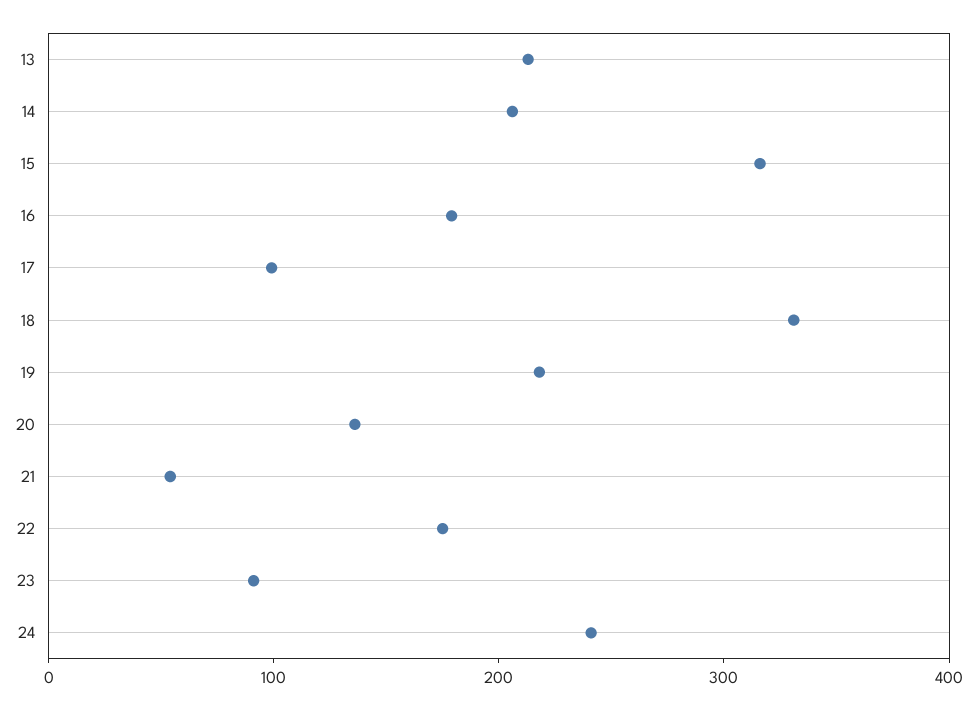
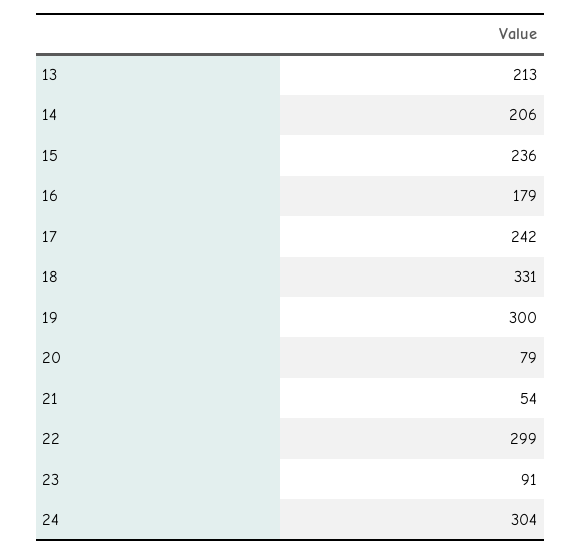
15: 320 -> 236
17: 100 -> 242
19: 220 -> 300
20: 140 -> 79
22: 180 -> 299
24: 240 -> 304

